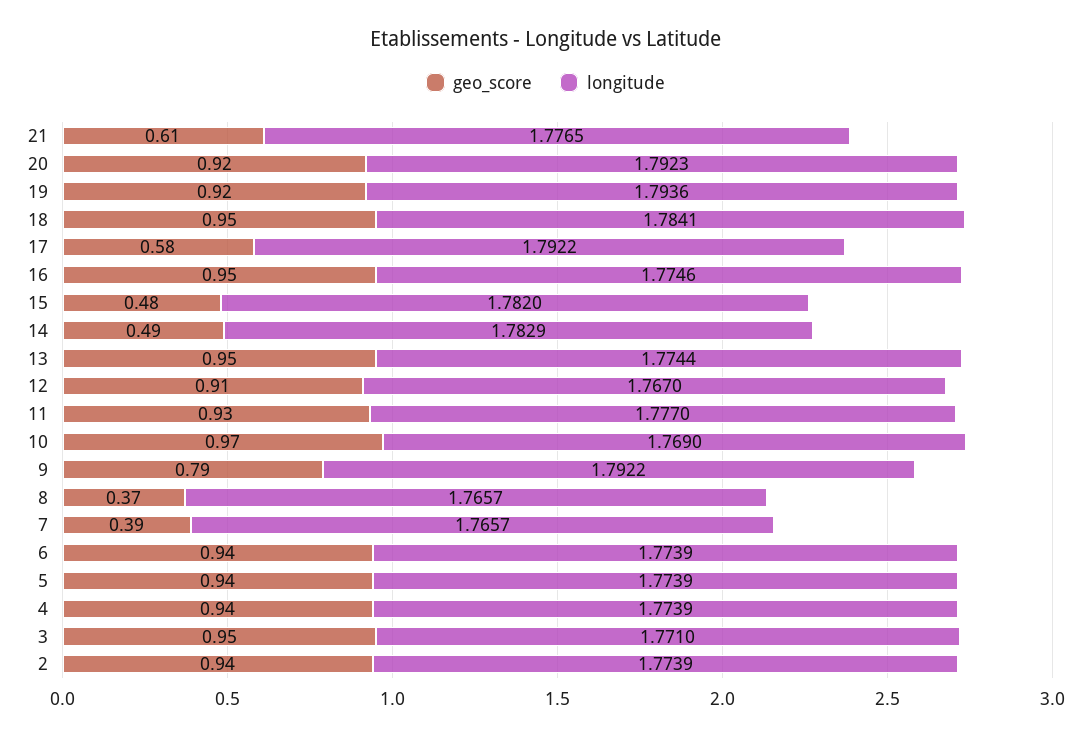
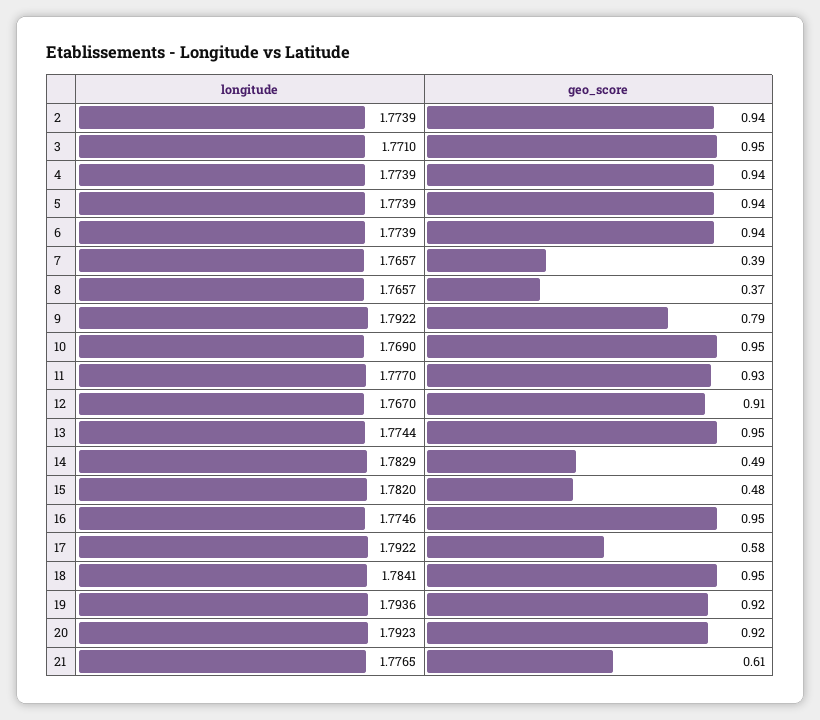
geo_score, 10: 0.97 -> 0.95

